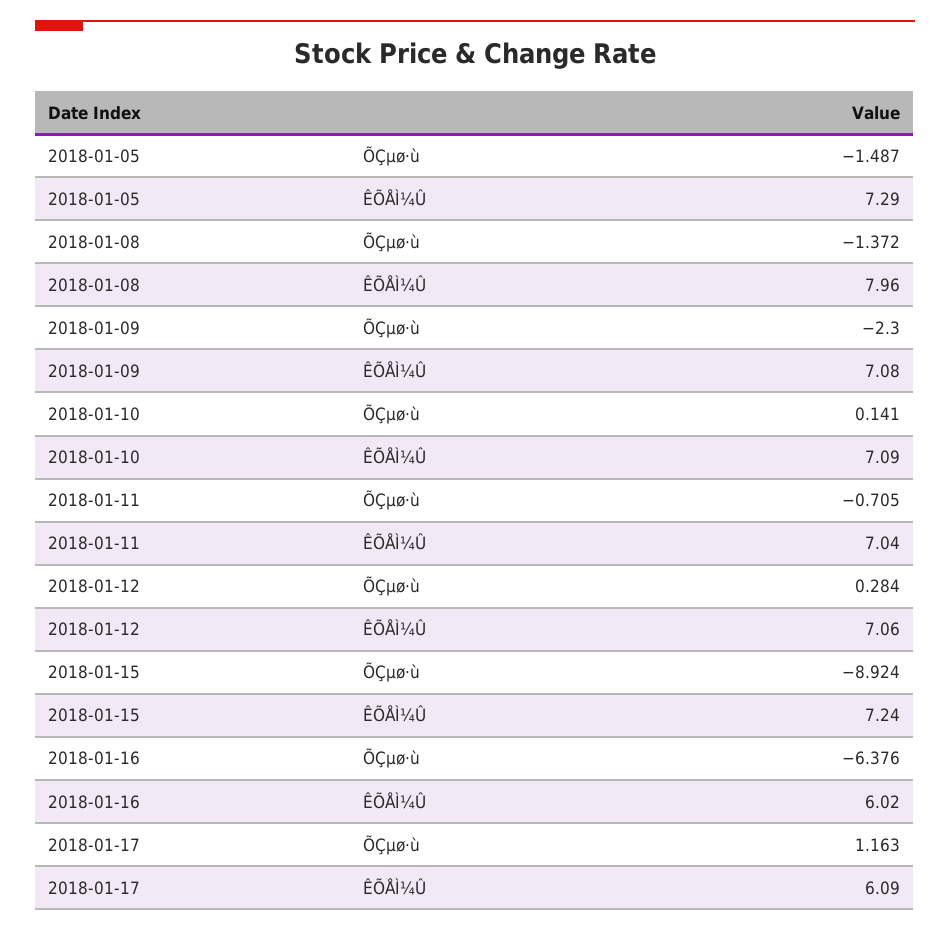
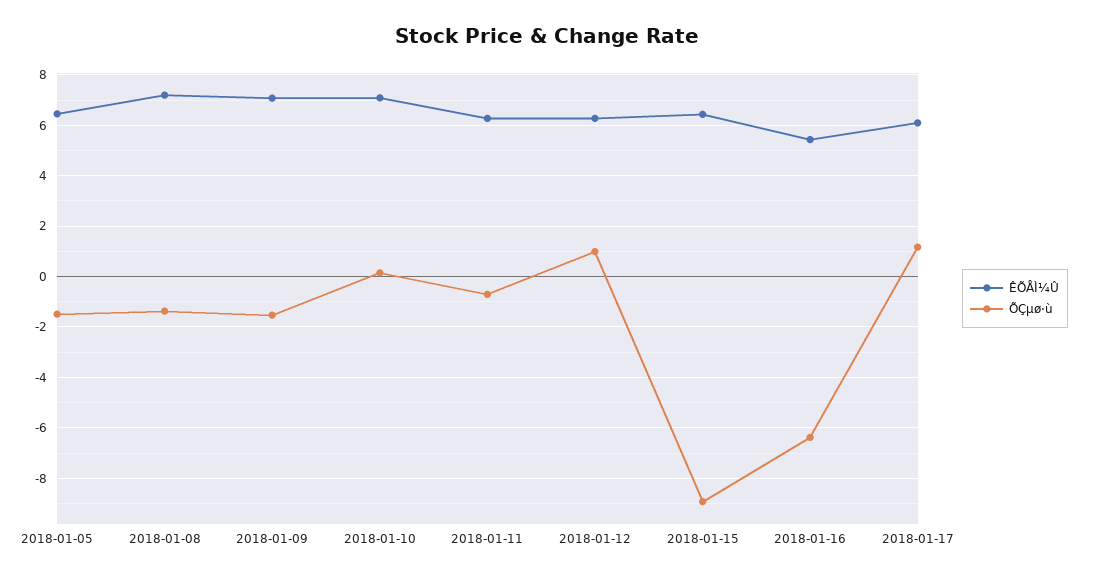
ÊÕÅÌ¼Û, 2018-01-05: 7.29 -> 6.5
ÊÕÅÌ¼Û, 2018-01-08: 7.96 -> 7.25
ÕÇµø·ù, 2018-01-09: -2.3 -> -1.5
ÊÕÅÌ¼Û, 2018-01-11: 7.04 -> 6.25
ÕÇµø·ù, 2018-01-12: 0.284 -> 1
ÊÕÅÌ¼Û, 2018-01-12: 7.06 -> 6.25
ÊÕÅÌ¼Û, 2018-01-15: 7.24 -> 6.5
ÊÕÅÌ¼Û, 2018-01-16: 6.02 -> 5.5

